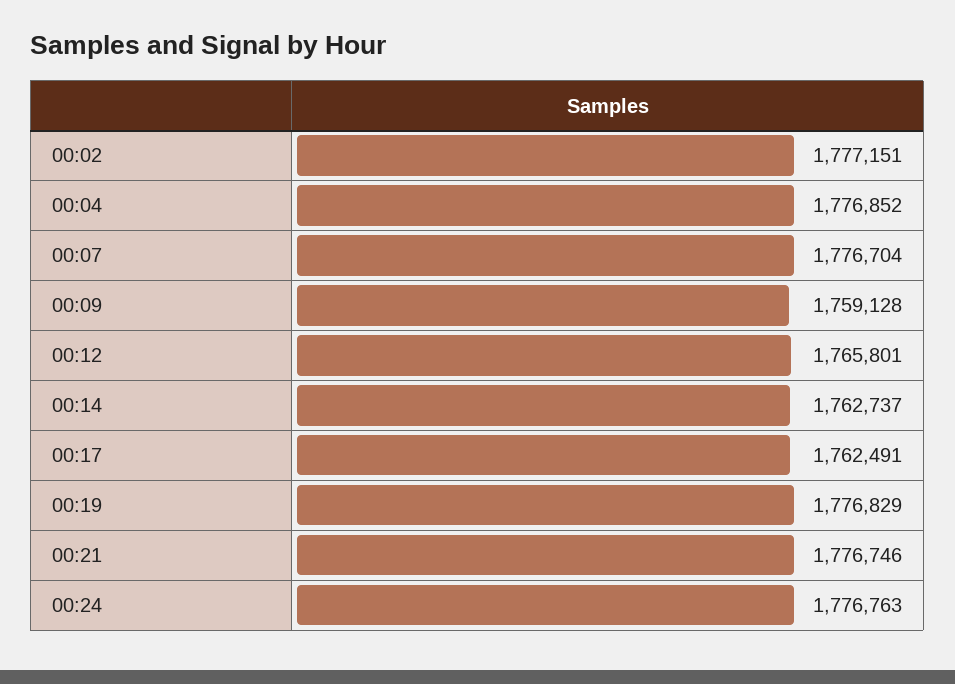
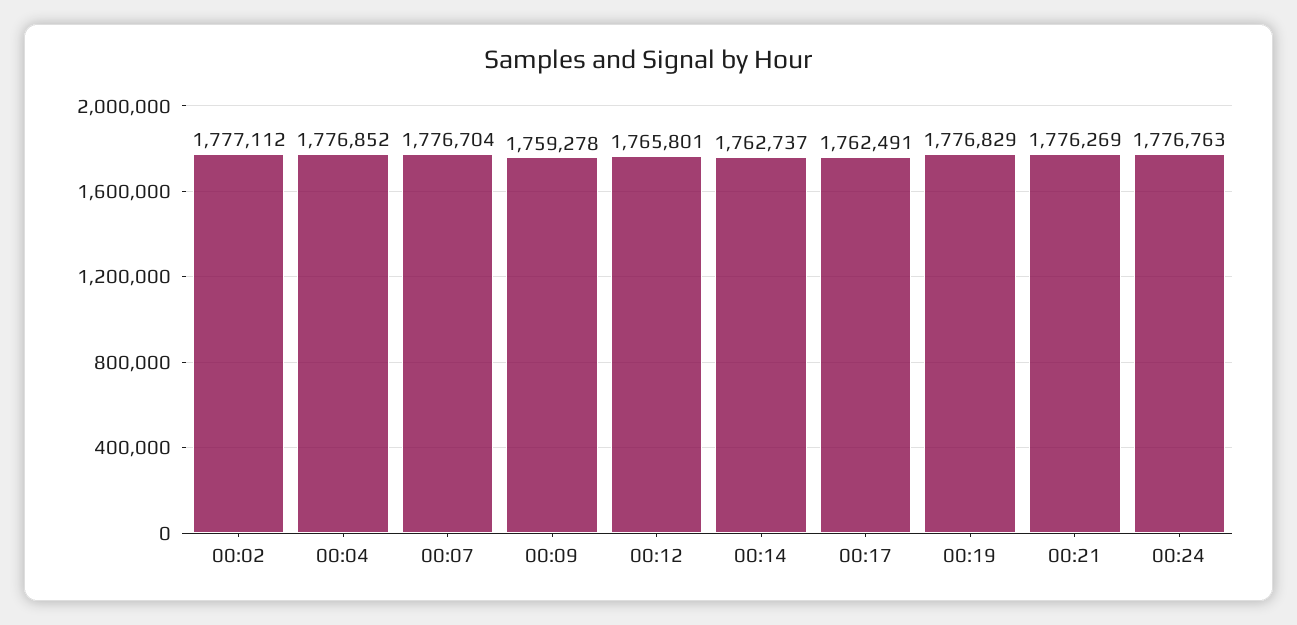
00:02: 1777151 -> 1777112
00:09: 1759128 -> 1759278
00:21: 1776746 -> 1776269

